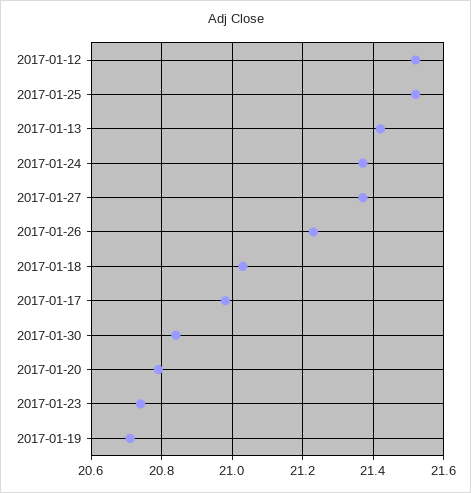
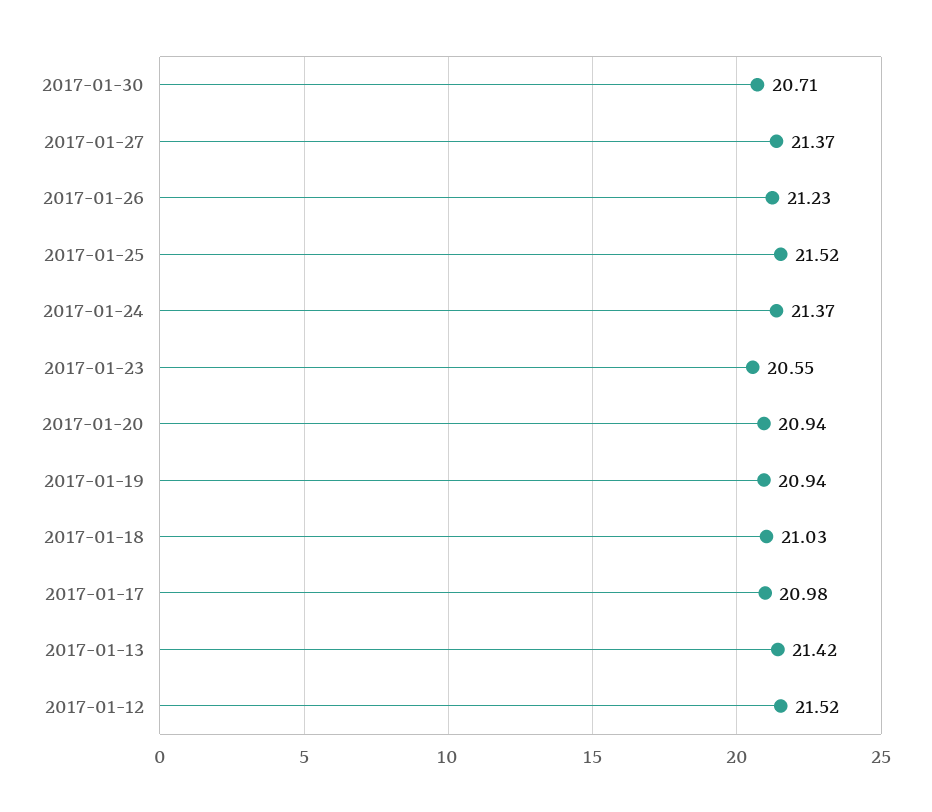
2017-01-30: 20.85 -> 20.71
2017-01-20: 20.8 -> 20.94
2017-01-23: 20.75 -> 20.55
2017-01-19: 20.7 -> 20.94

